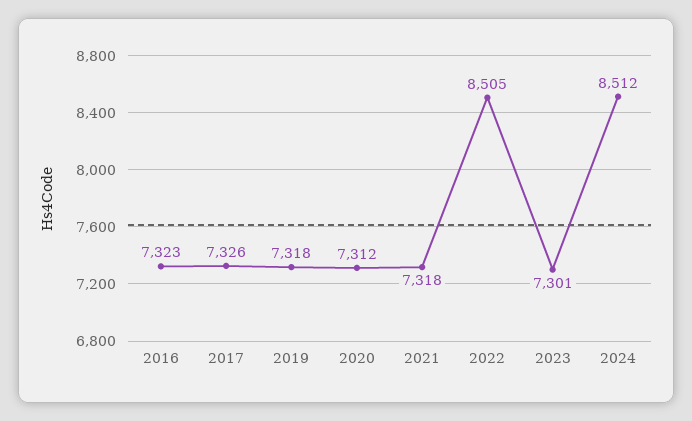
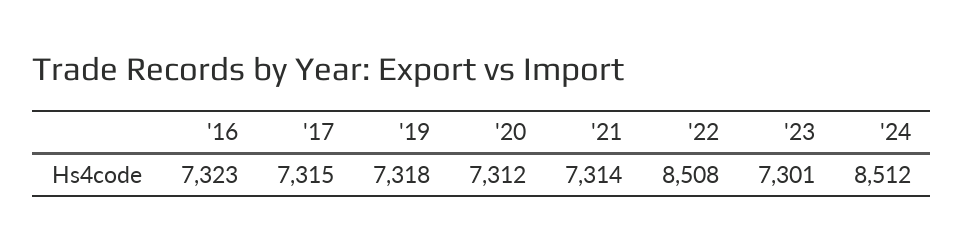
2017: 7326 -> 7315
2021: 7318 -> 7314
2022: 8505 -> 8508

